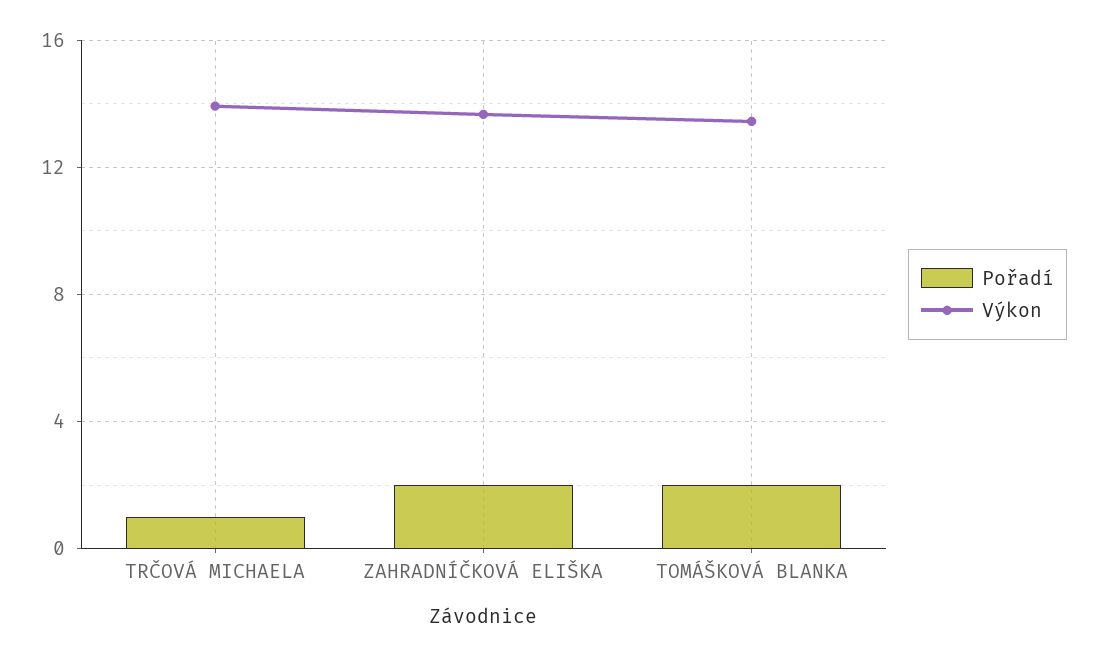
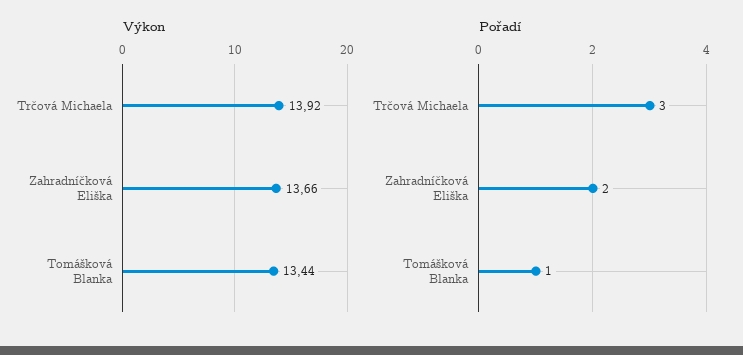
Pořadí, TRČOVÁ MICHAELA: 1 -> 3
Pořadí, TOMÁŠKOVÁ BLANKA: 2 -> 1

